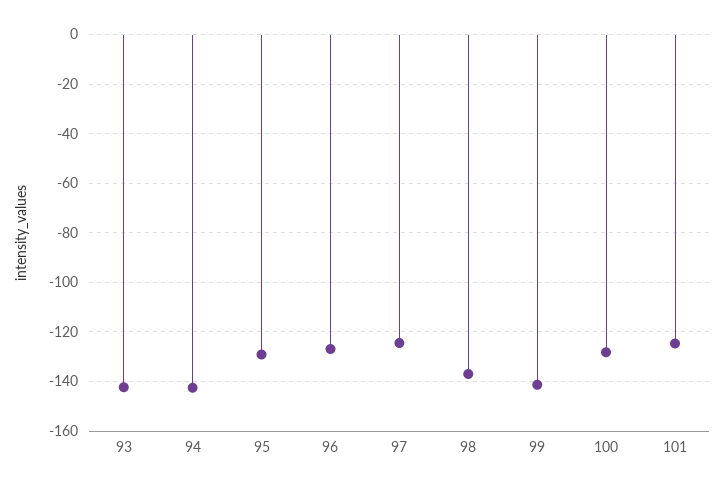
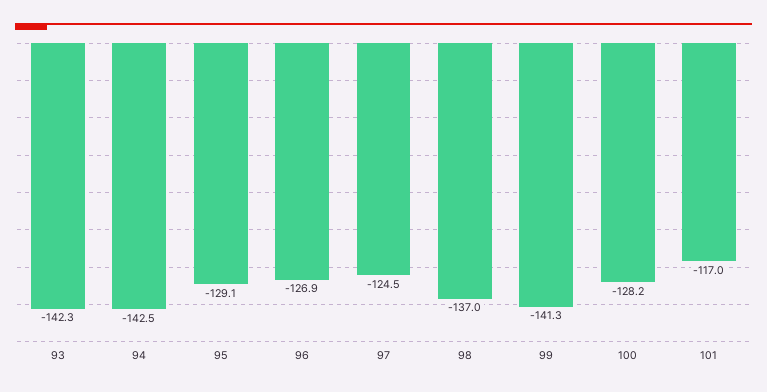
101: -125 -> -117

